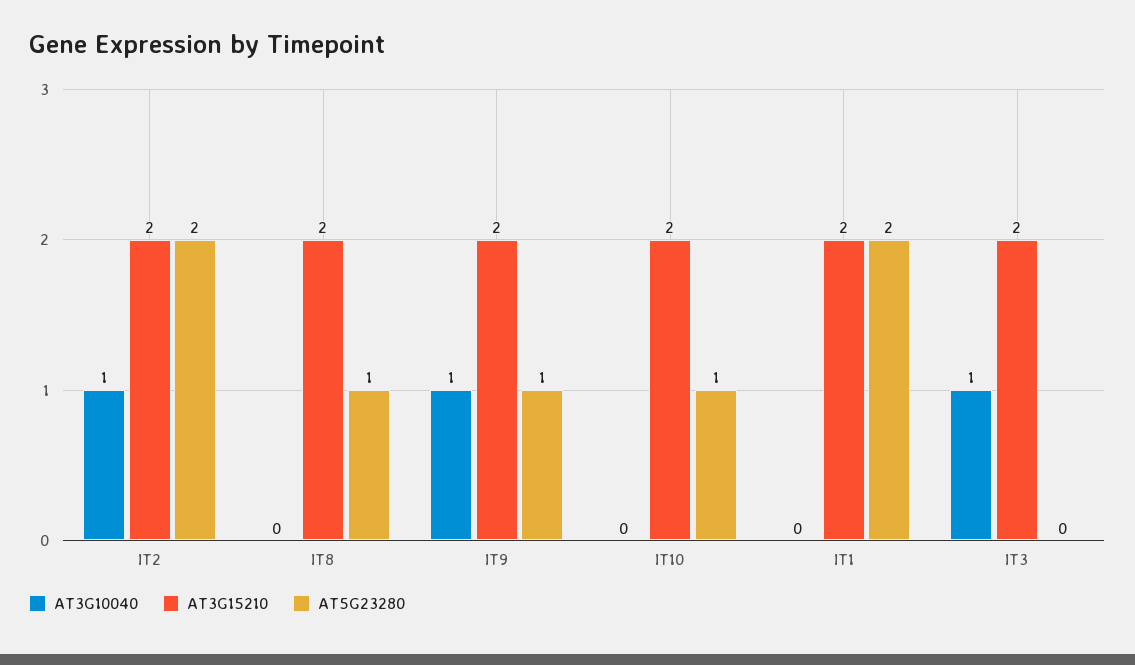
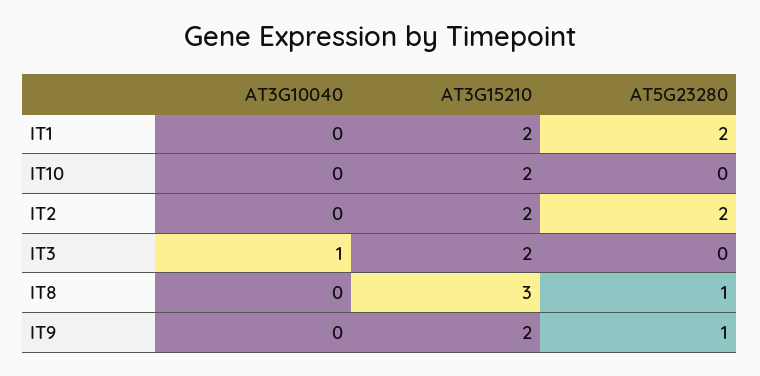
AT3G10040, IT2: 1 -> 0
AT3G15210, IT8: 2 -> 3
AT3G10040, IT9: 1 -> 0
AT5G23280, IT10: 1 -> 0

